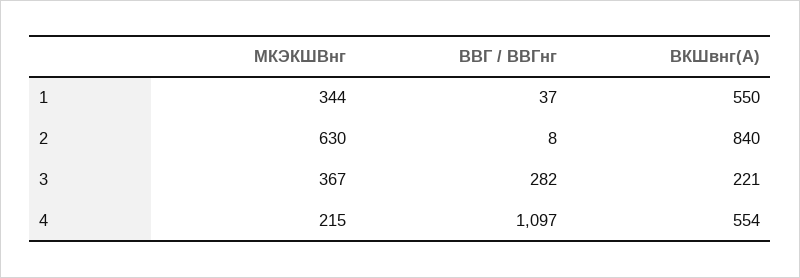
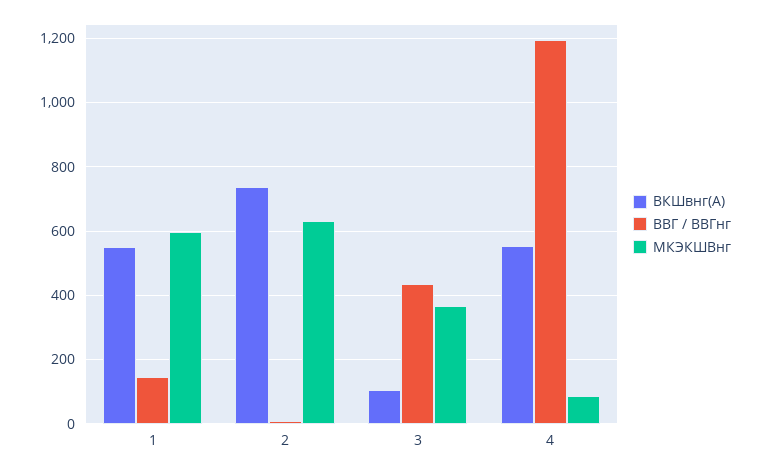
МКЭКШВнг, 1: 344 -> 600
ВВГ / ВВГнг, 1: 37 -> 140
ВКШвнг(А), 2: 840 -> 740
ВВГ / ВВГнг, 3: 282 -> 440
ВКШвнг(А), 3: 221 -> 100
МКЭКШВнг, 4: 215 -> 80
ВВГ / ВВГнг, 4: 1097 -> 1200

